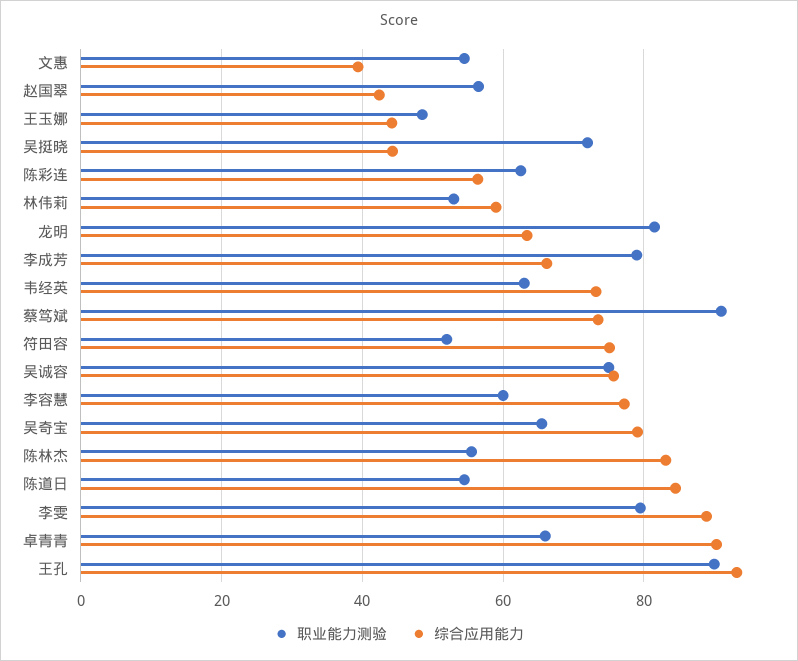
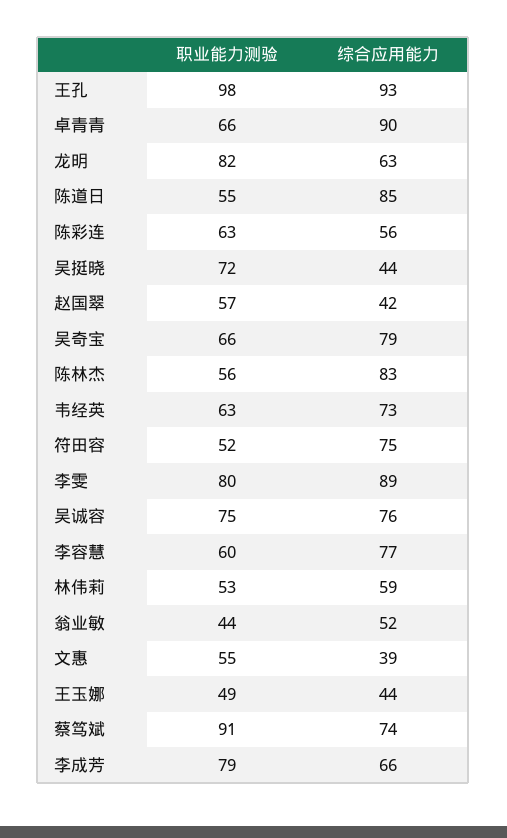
职业能力测验, 王孔: 90 -> 98
职业能力测验, 翁业敏: none -> 44
综合应用能力, 翁业敏: none -> 52

